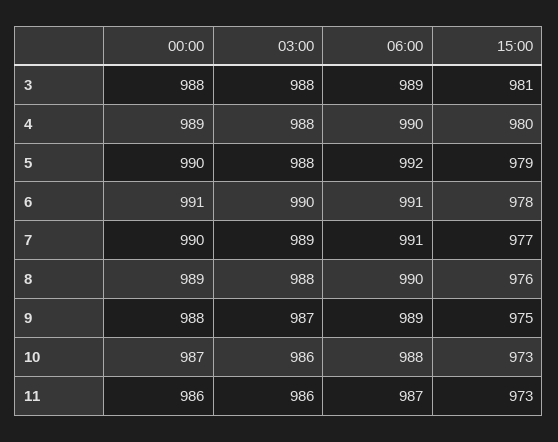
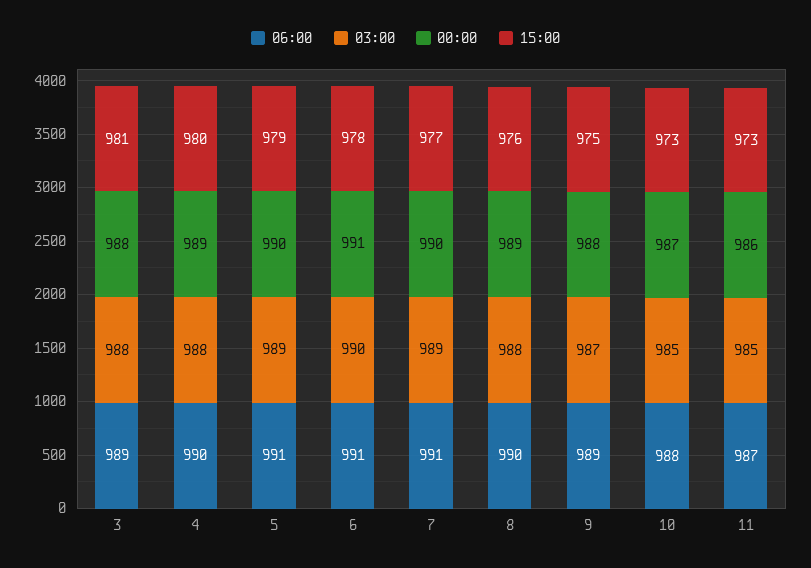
03:00, 5: 988 -> 989
06:00, 5: 992 -> 991
03:00, 10: 986 -> 985
03:00, 11: 986 -> 985

